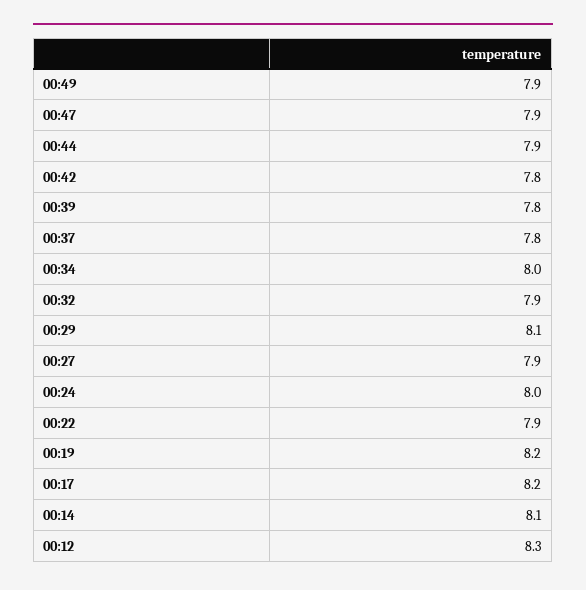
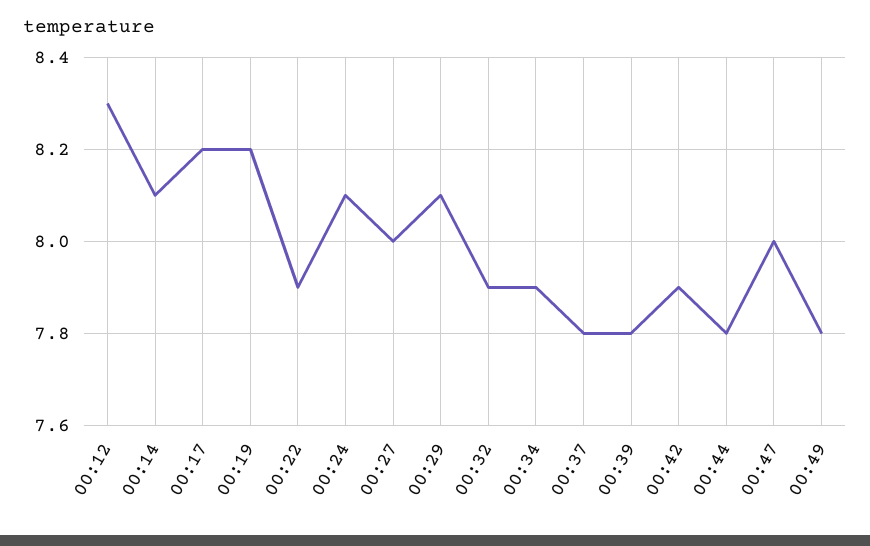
00:49: 7.9 -> 7.8
00:47: 7.9 -> 8
00:44: 7.9 -> 7.8
00:42: 7.8 -> 7.9
00:34: 8 -> 7.9
00:27: 7.9 -> 8
00:24: 8 -> 8.1

